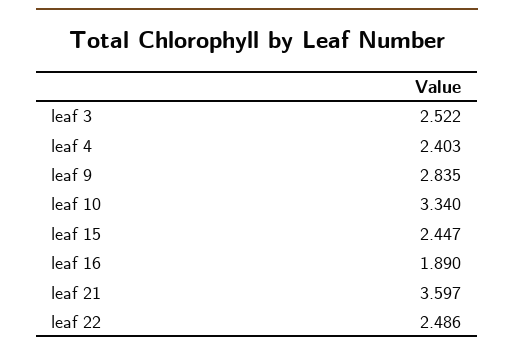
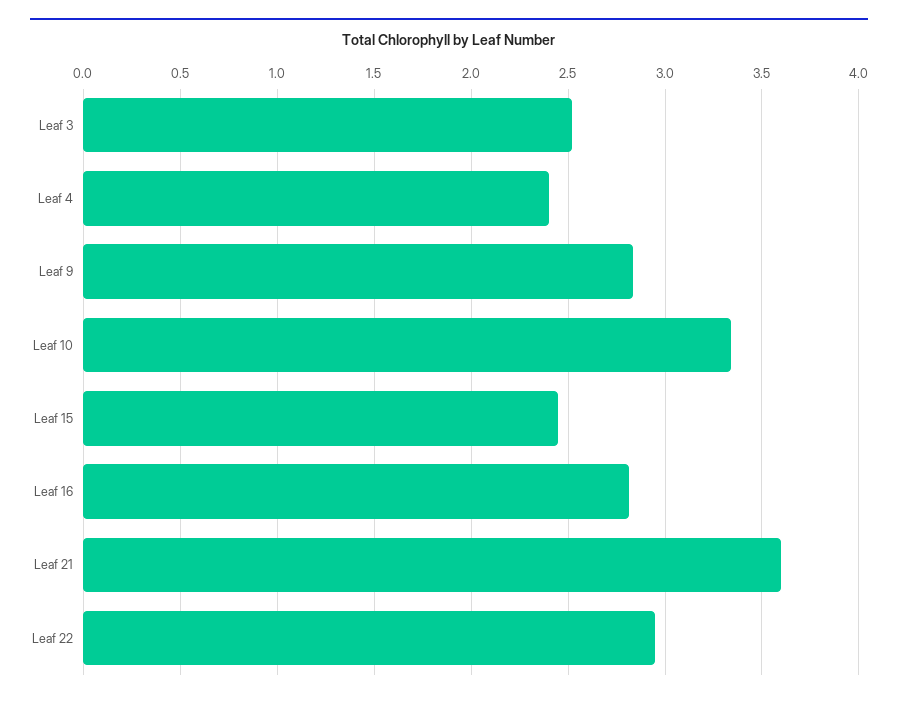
leaf 16: 1.89 -> 2.8
leaf 22: 2.486 -> 2.95

